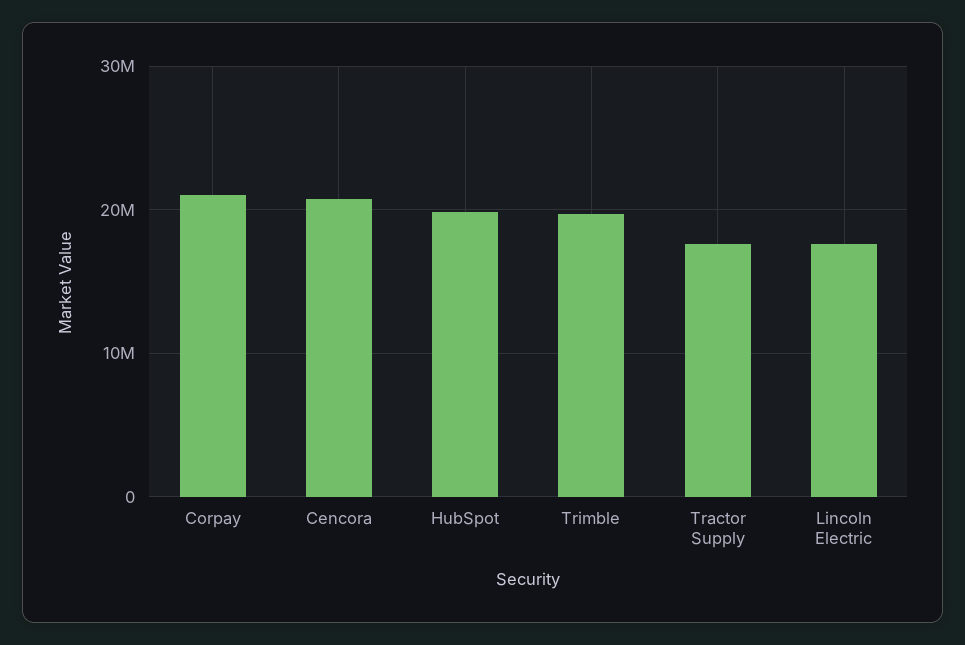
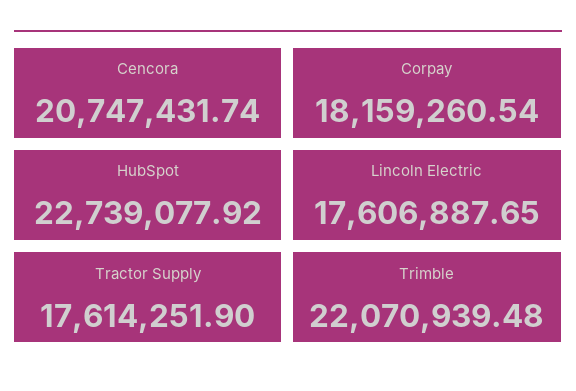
Corpay: 21000000 -> 18159260.54
HubSpot: 20000000 -> 22739077.92
Trimble: 20000000 -> 22070939.48

